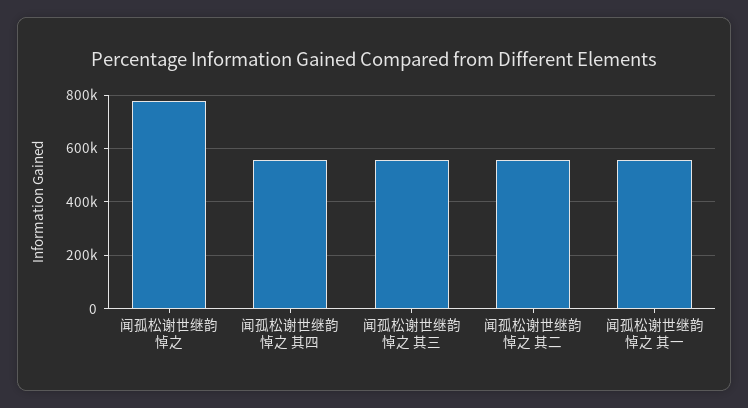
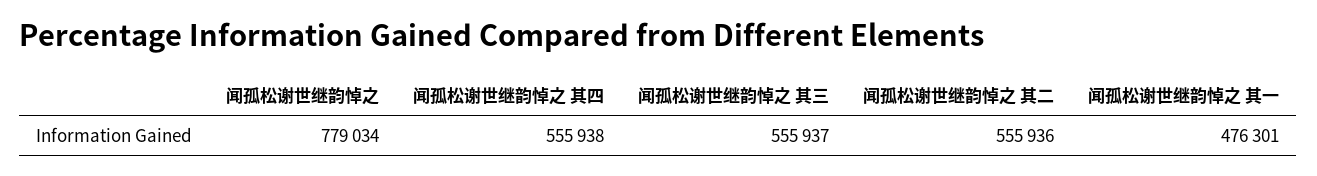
闻孤松谢世继韵悼之 其一: 550000 -> 476301

